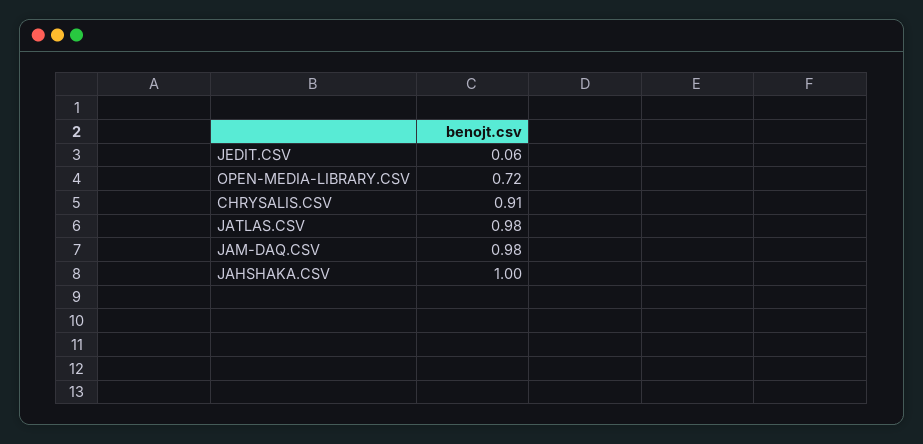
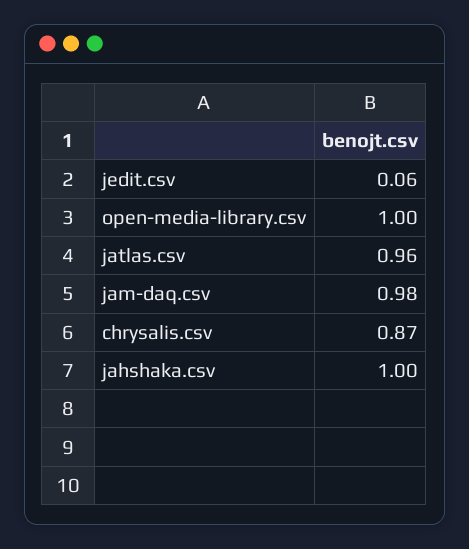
OPEN-MEDIA-LIBRARY.CSV: 0.72 -> 1
CHRYSALIS.CSV: 0.91 -> 0.87
JATLAS.CSV: 0.98 -> 0.96

